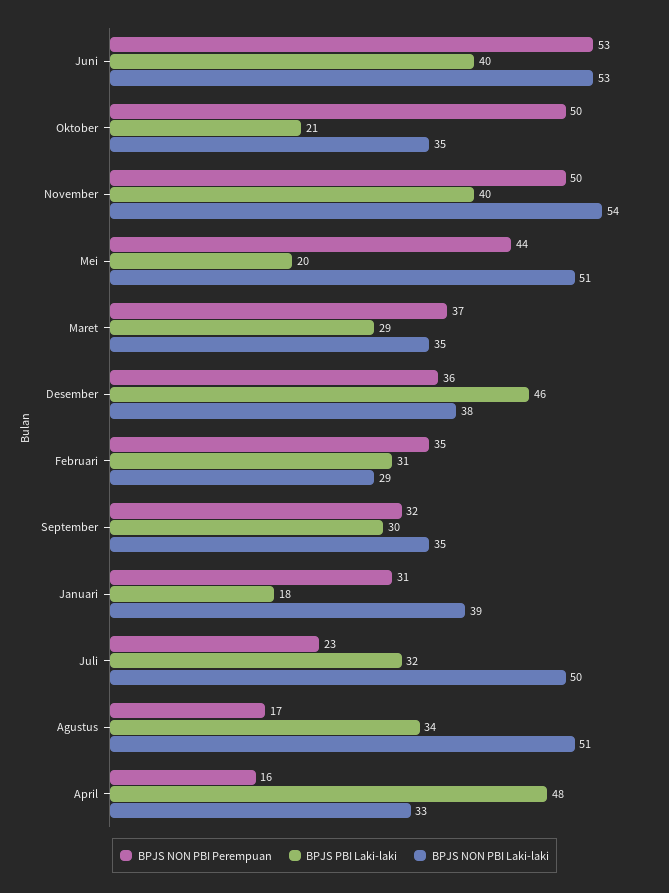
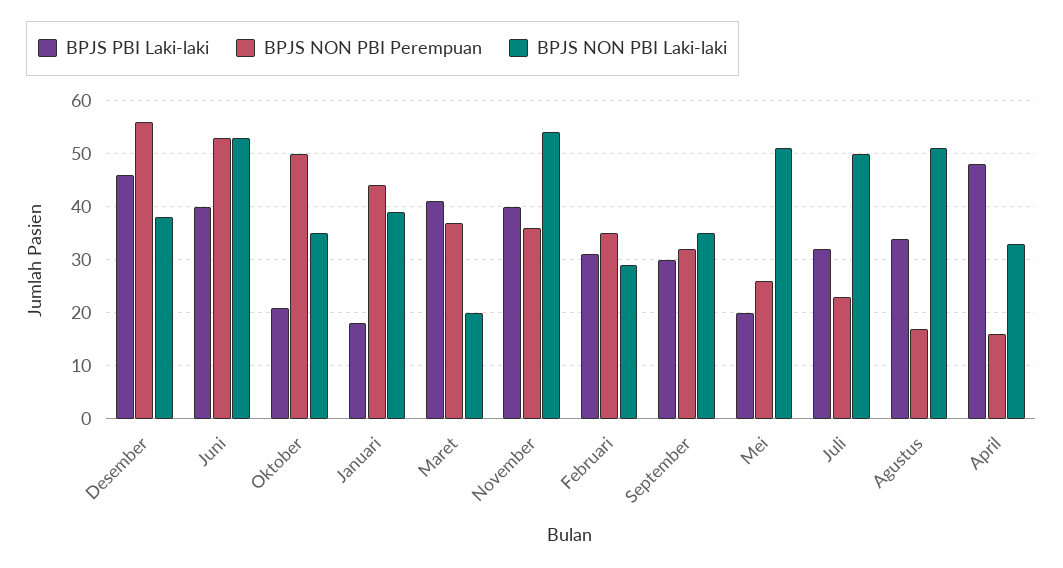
BPJS NON PBI Perempuan, November: 50 -> 35
BPJS NON PBI Perempuan, Mei: 44 -> 25
BPJS PBI Laki-laki, Maret: 29 -> 40
BPJS NON PBI Laki-laki, Maret: 35 -> 20
BPJS NON PBI Perempuan, Desember: 36 -> 55
BPJS NON PBI Perempuan, Januari: 31 -> 45

